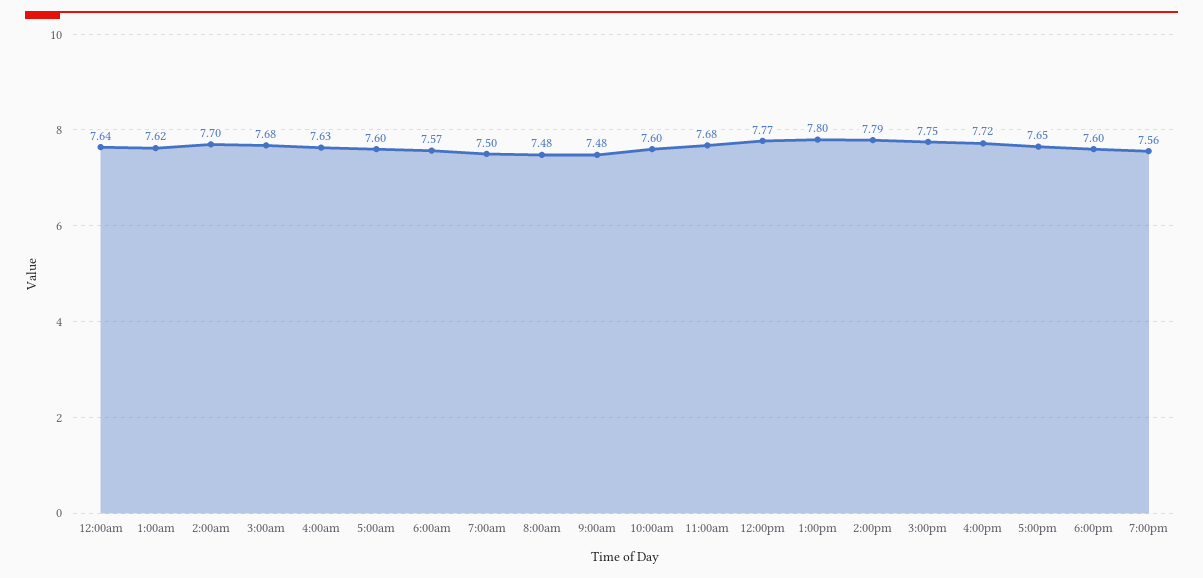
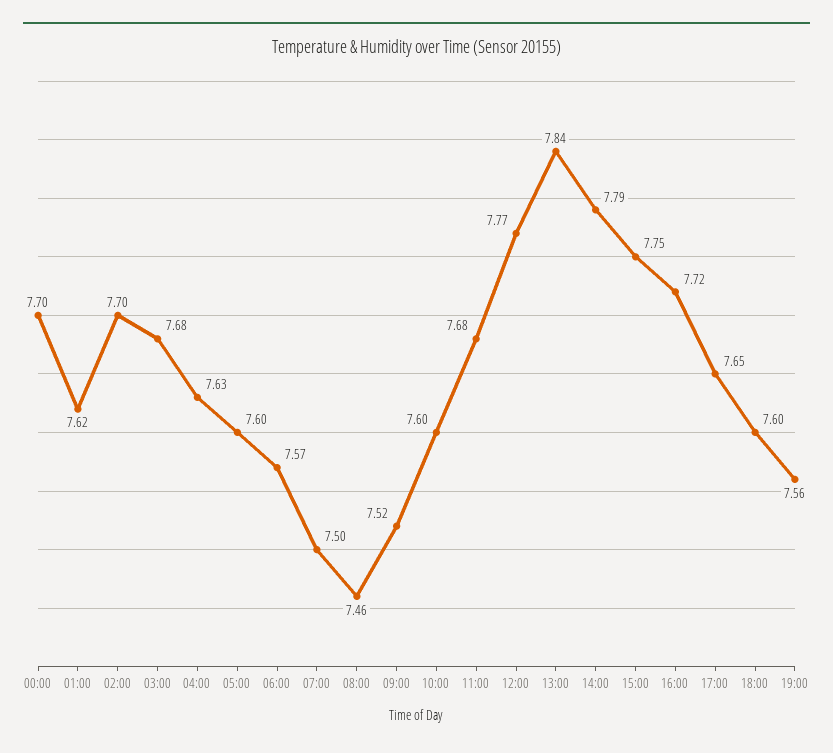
12:00am: 7.64 -> 7.7
8:00am: 7.48 -> 7.46
9:00am: 7.48 -> 7.52
1:00pm: 7.8 -> 7.84

